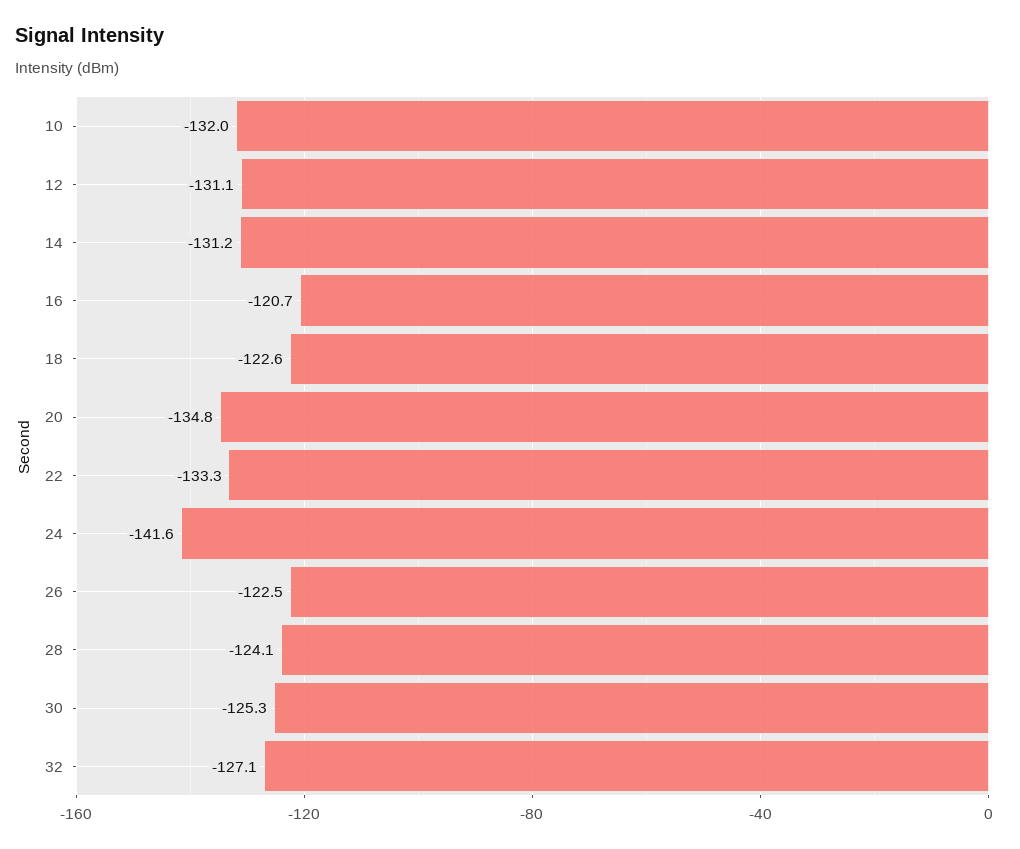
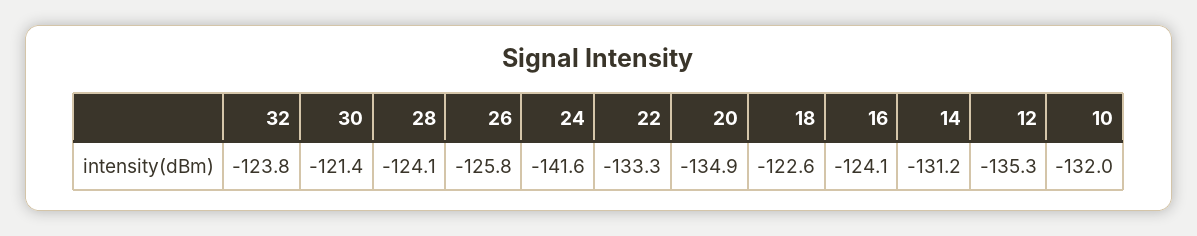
12: -131.1 -> -135.3
16: -120.7 -> -124.1
20: -134.8 -> -134.9
26: -122.5 -> -125.8
30: -125.3 -> -121.4
32: -127.1 -> -123.8

